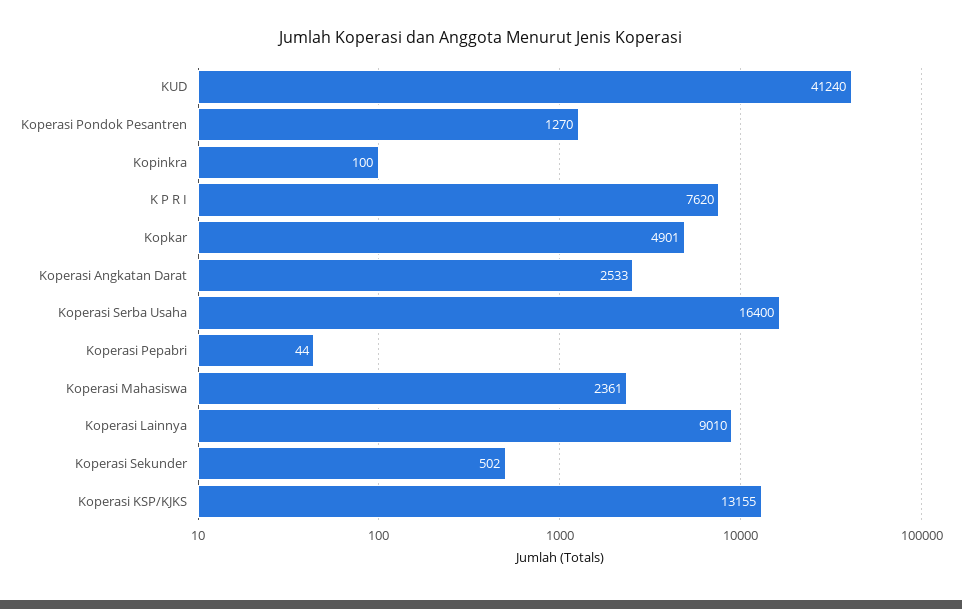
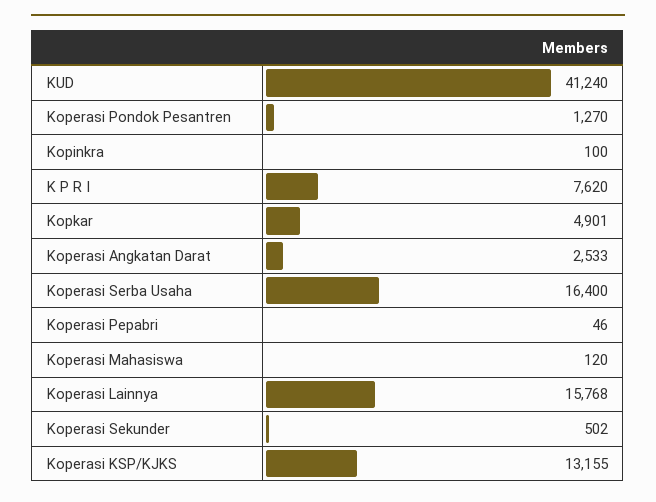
Koperasi Pepabri: 44 -> 46
Koperasi Mahasiswa: 2361 -> 120
Koperasi Lainnya: 9010 -> 15768

